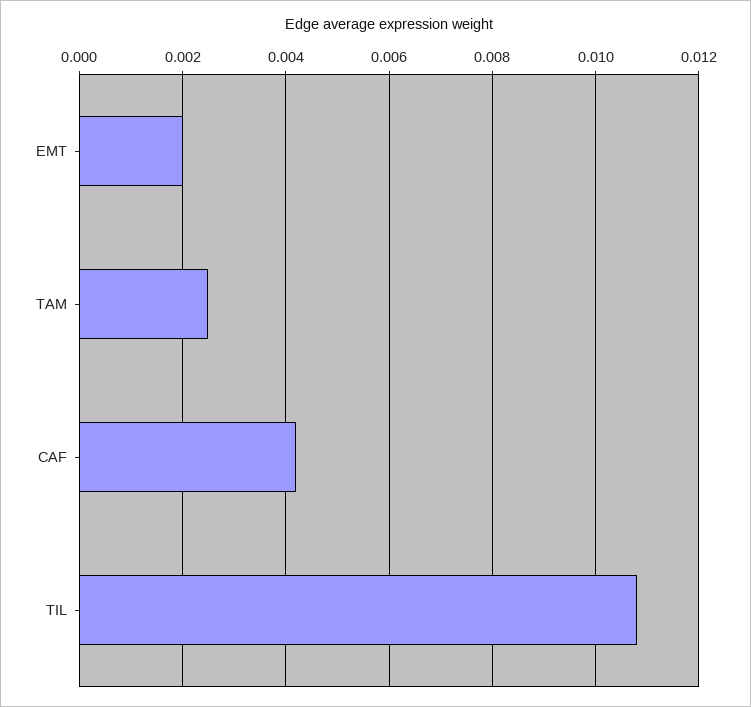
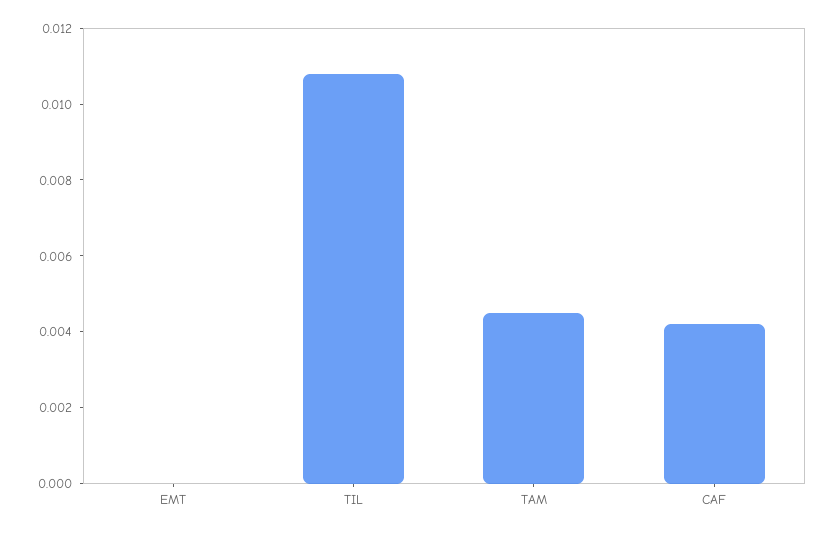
EMT: 0.002 -> 0
TAM: 0.0025 -> 0.0045

